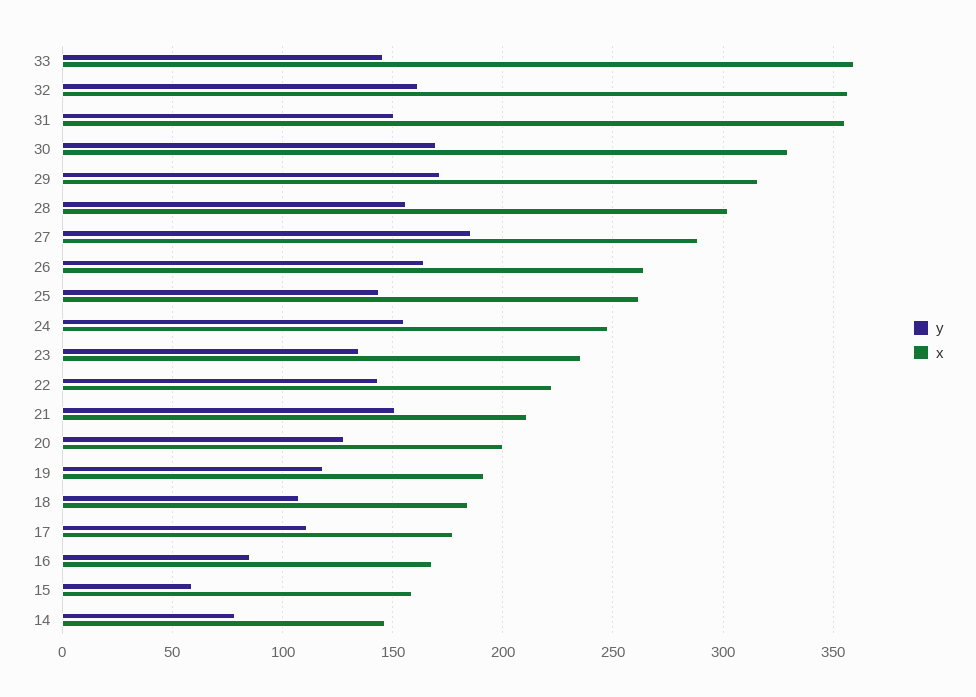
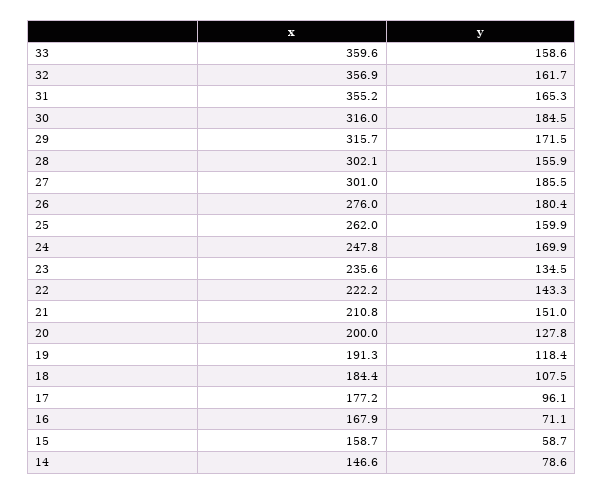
y, 33: 145 -> 158.6
y, 31: 150 -> 165.3
y, 30: 170 -> 184.5
x, 30: 330 -> 316
x, 27: 290 -> 301
y, 26: 165 -> 180.4
x, 26: 265 -> 276
y, 25: 145 -> 159.9
y, 24: 155 -> 169.9
y, 17: 110 -> 96.1
y, 16: 85 -> 71.1

